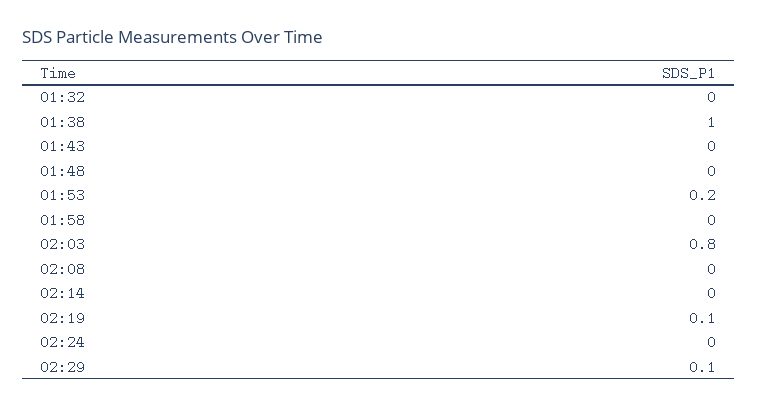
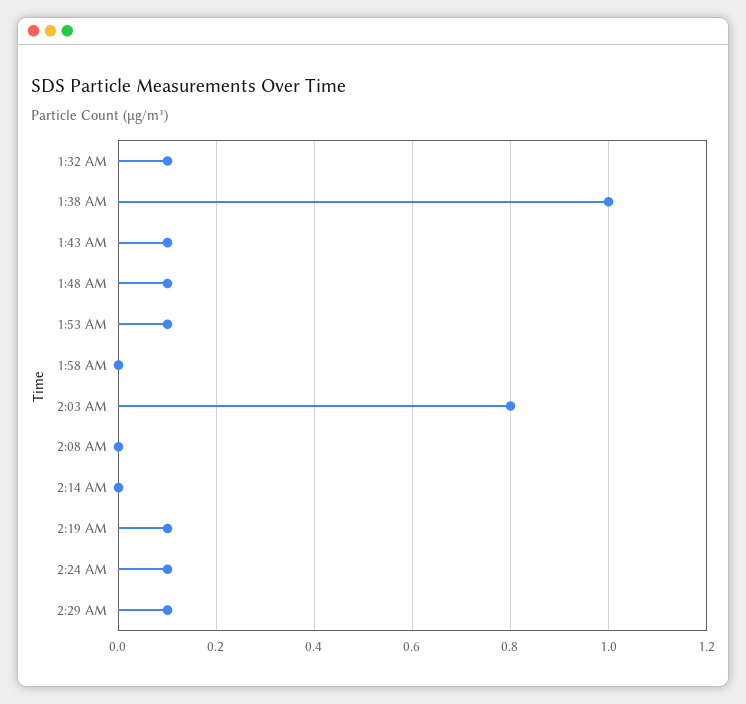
01:32: 0 -> 0.1
01:43: 0 -> 0.1
01:48: 0 -> 0.1
01:53: 0.2 -> 0.1
02:24: 0 -> 0.1

